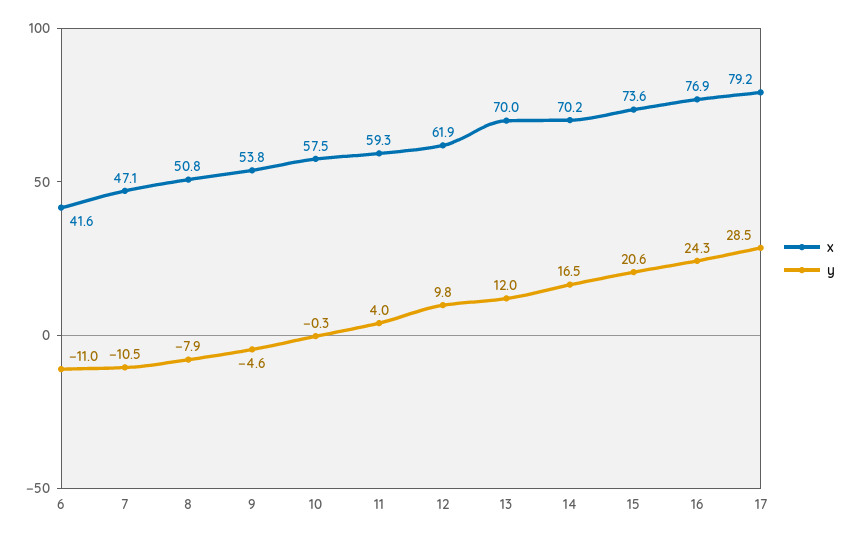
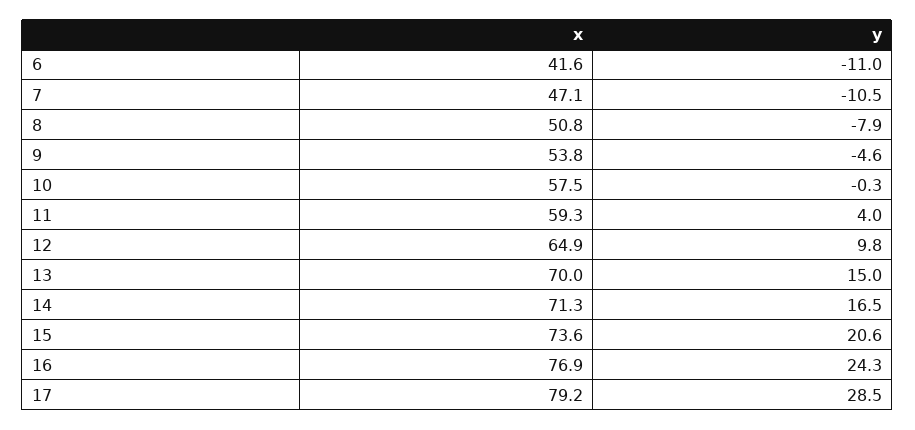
x, 12: 61.9 -> 64.9
y, 13: 12 -> 15
x, 14: 70.2 -> 71.3

